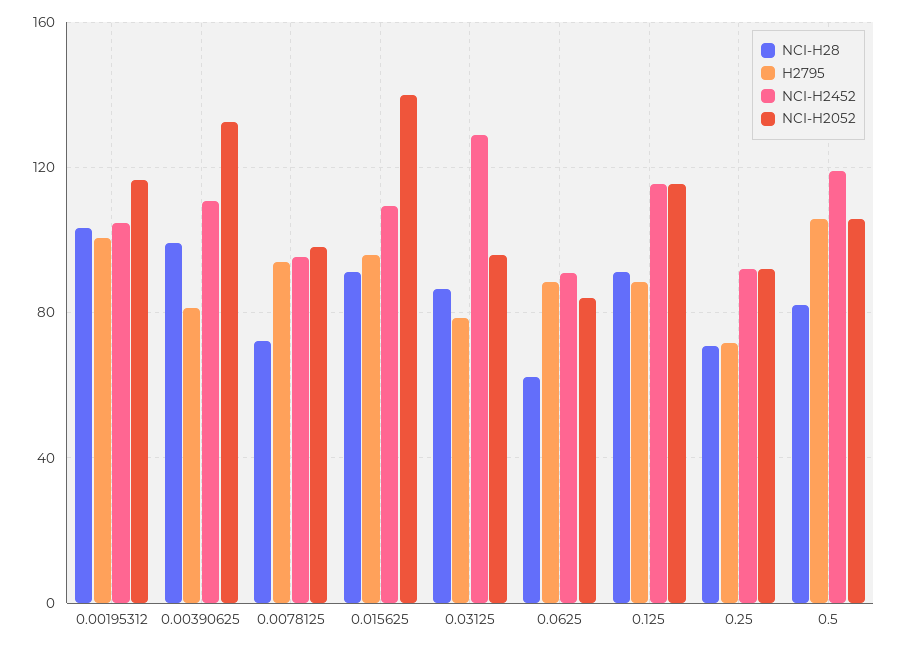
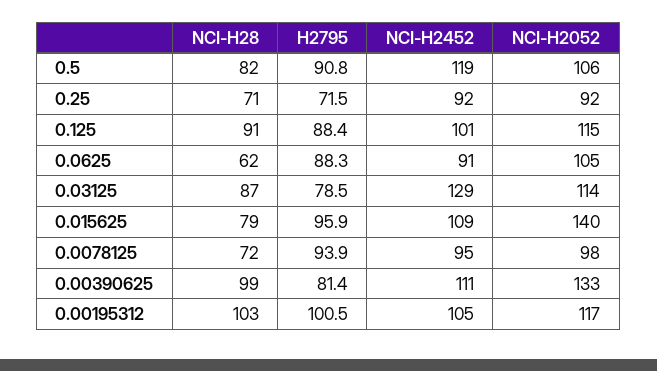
NCI-H28, 0.015625: 90 -> 79
NCI-H2052, 0.03125: 95 -> 114
NCI-H2052, 0.0625: 85 -> 105
NCI-H2452, 0.125: 115 -> 101
H2795, 0.5: 105 -> 90.8

